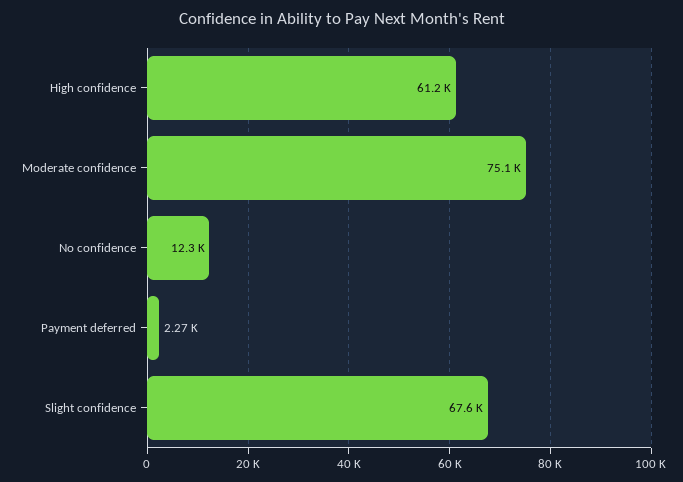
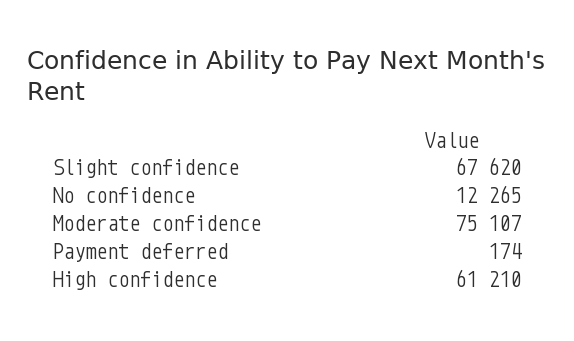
Payment deferred: 2270 -> 174

